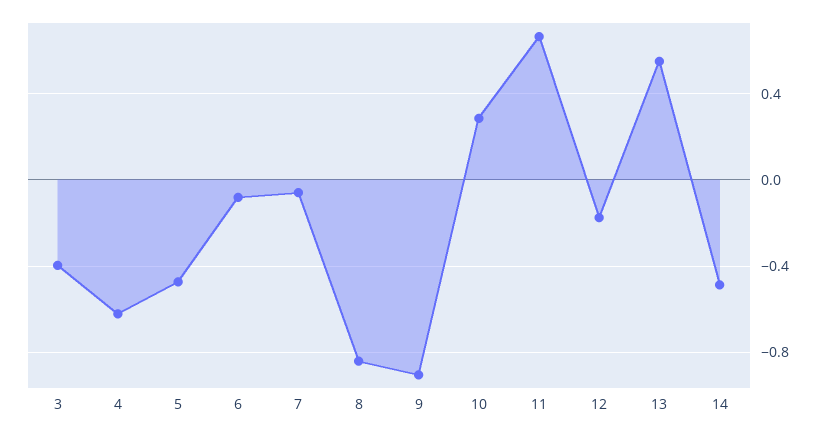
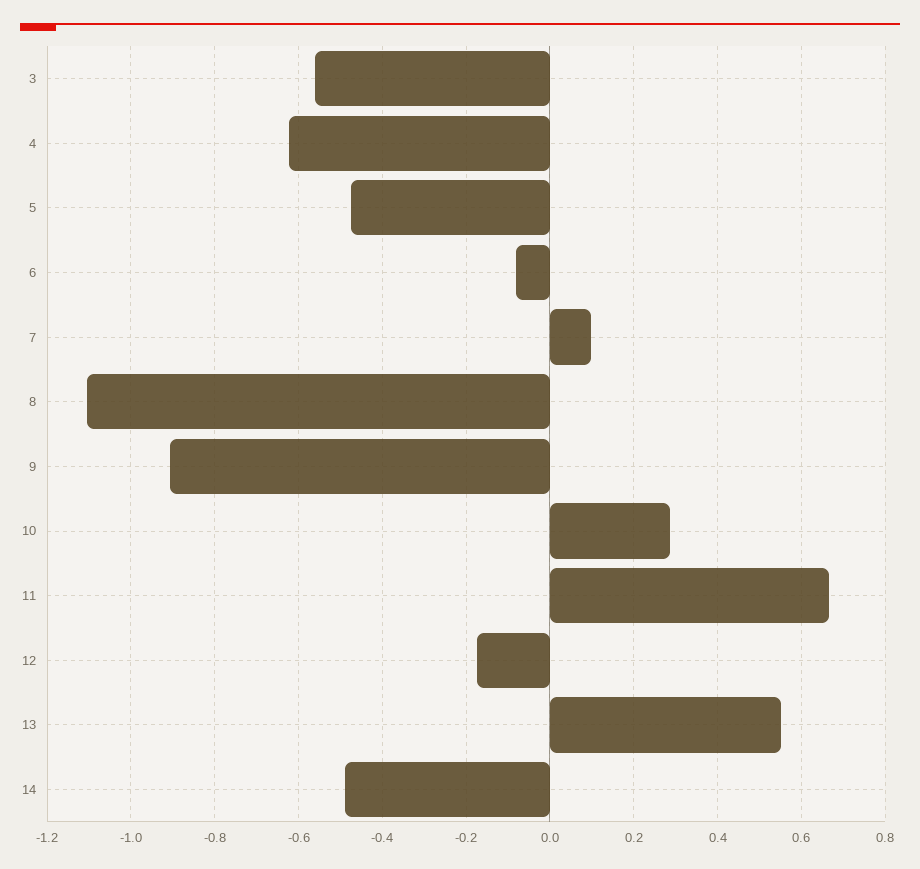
3: -0.4 -> -0.56
7: -0.05 -> 0.1
8: -0.85 -> -1.1

